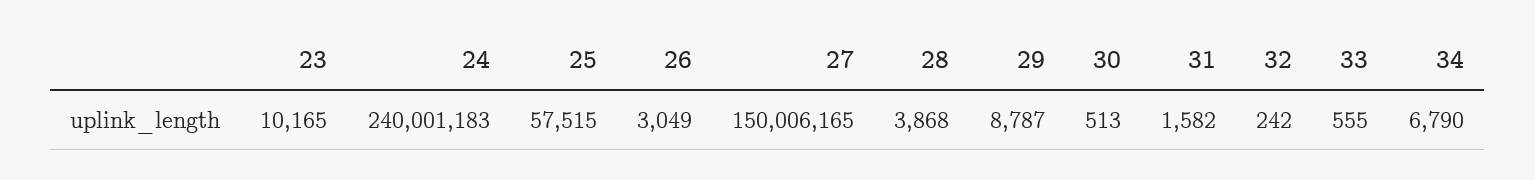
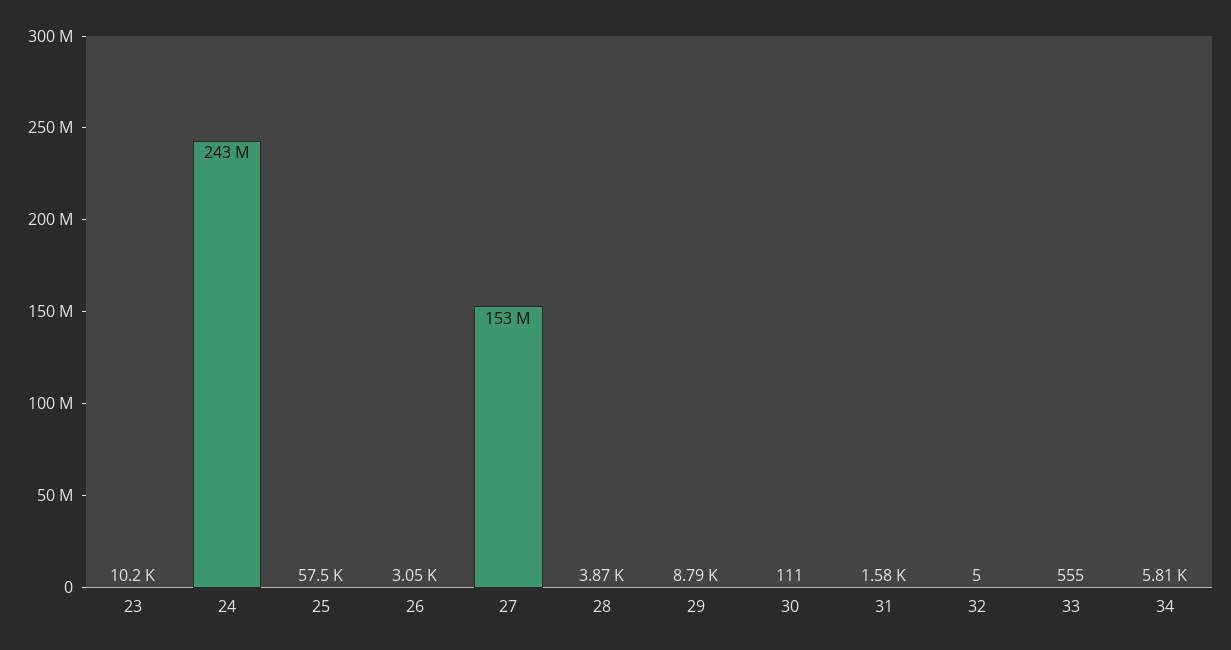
24: 240001183 -> 243000000
27: 150006165 -> 153000000
30: 513 -> 111
32: 242 -> 5
34: 6790 -> 5810

